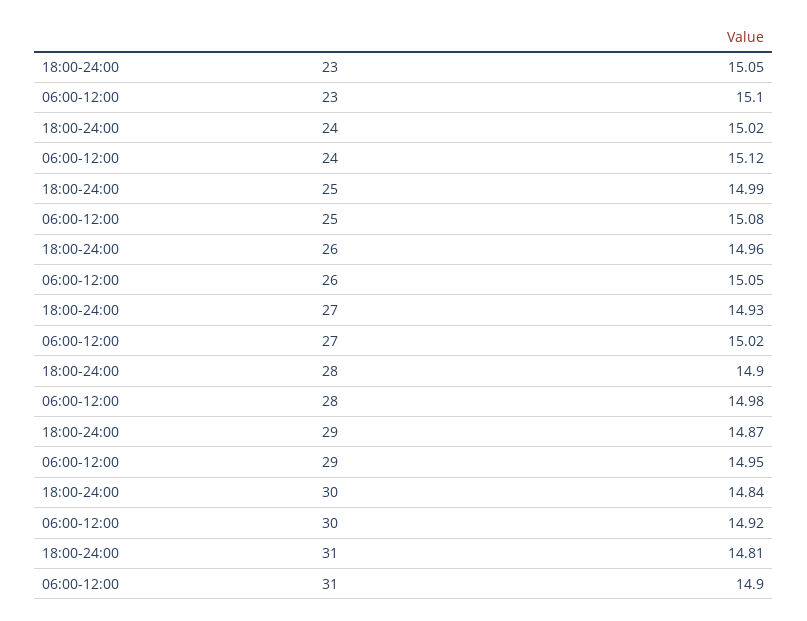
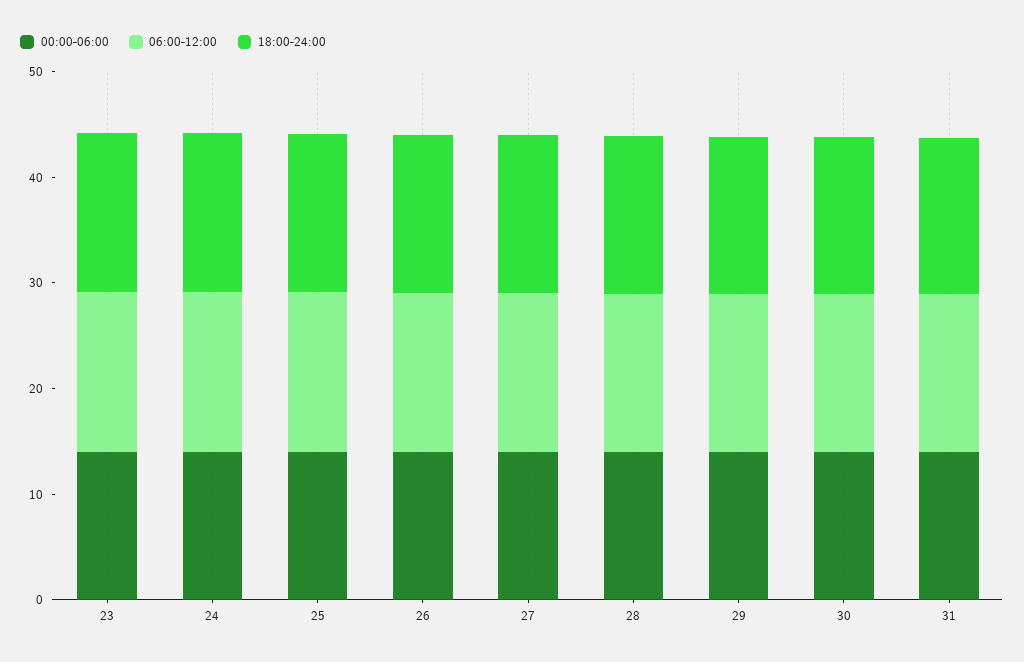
00:00-06:00, 23: none -> 14
00:00-06:00, 24: none -> 14
00:00-06:00, 25: none -> 14
00:00-06:00, 26: none -> 14
00:00-06:00, 27: none -> 14
00:00-06:00, 28: none -> 14
00:00-06:00, 29: none -> 14
00:00-06:00, 30: none -> 14
00:00-06:00, 31: none -> 14

